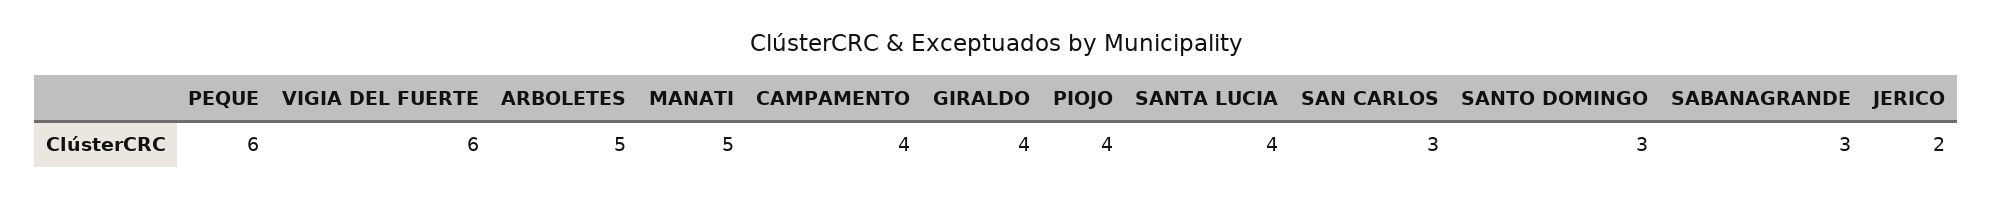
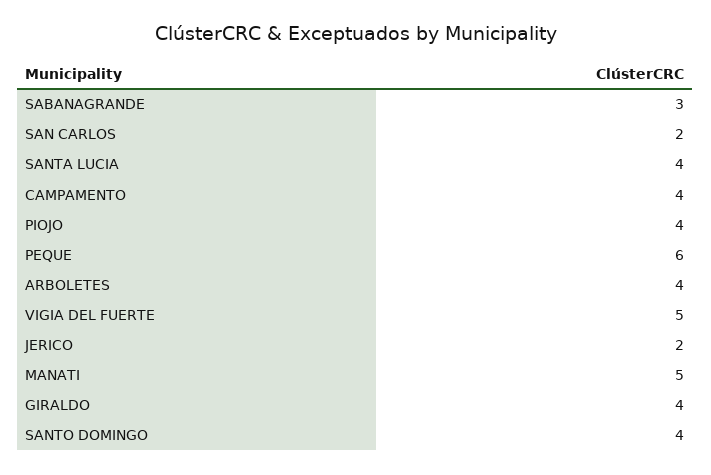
VIGIA DEL FUERTE: 6 -> 5
ARBOLETES: 5 -> 4
SAN CARLOS: 3 -> 2
SANTO DOMINGO: 3 -> 4

